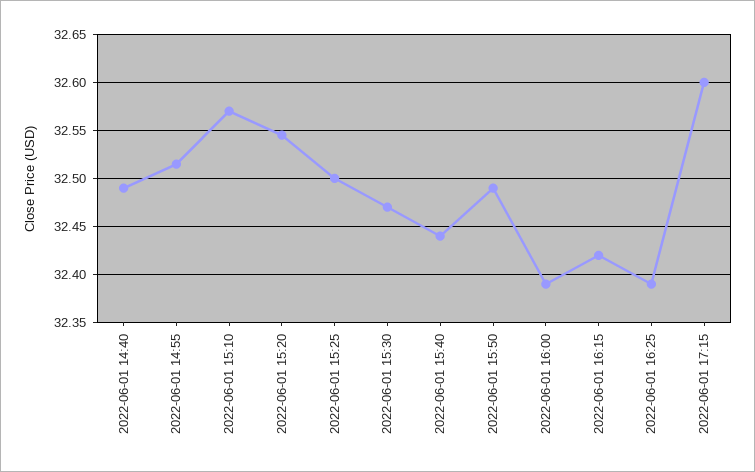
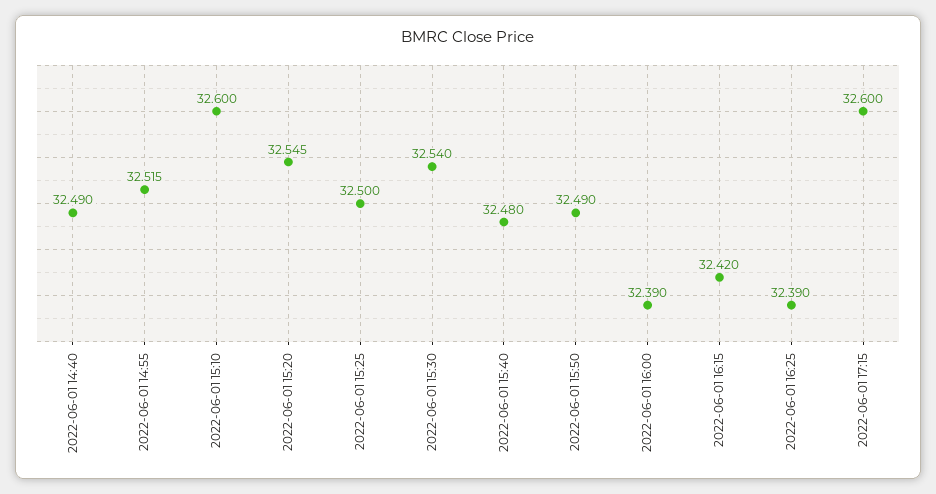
2022-06-01 15:10: 32.57 -> 32.6
2022-06-01 15:30: 32.47 -> 32.54
2022-06-01 15:40: 32.44 -> 32.48

